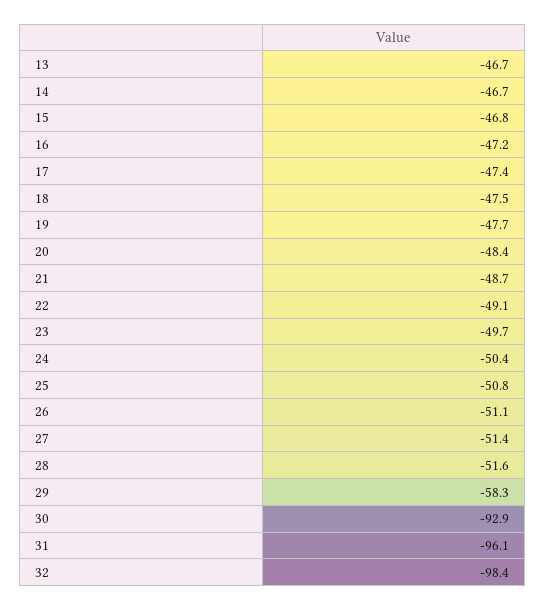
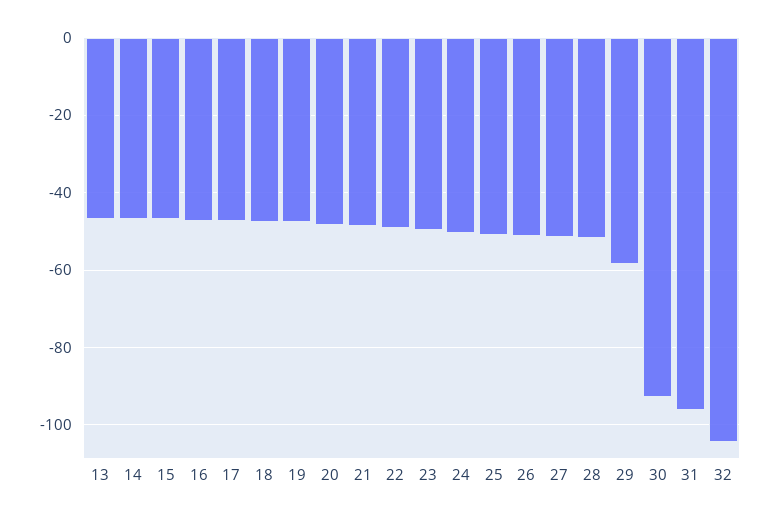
32: -98.4 -> -104

